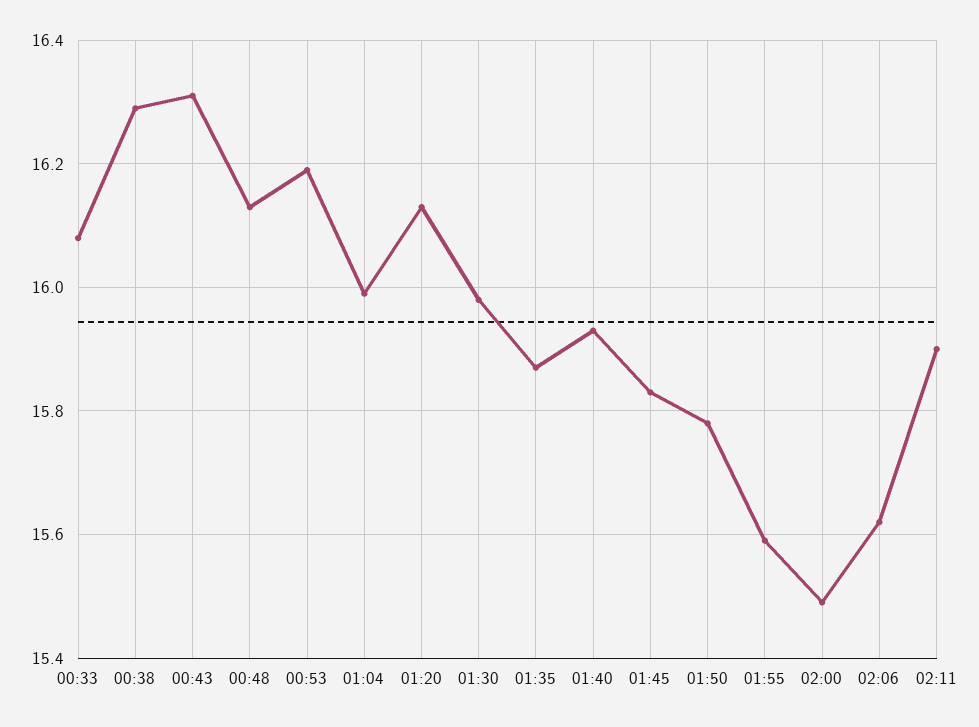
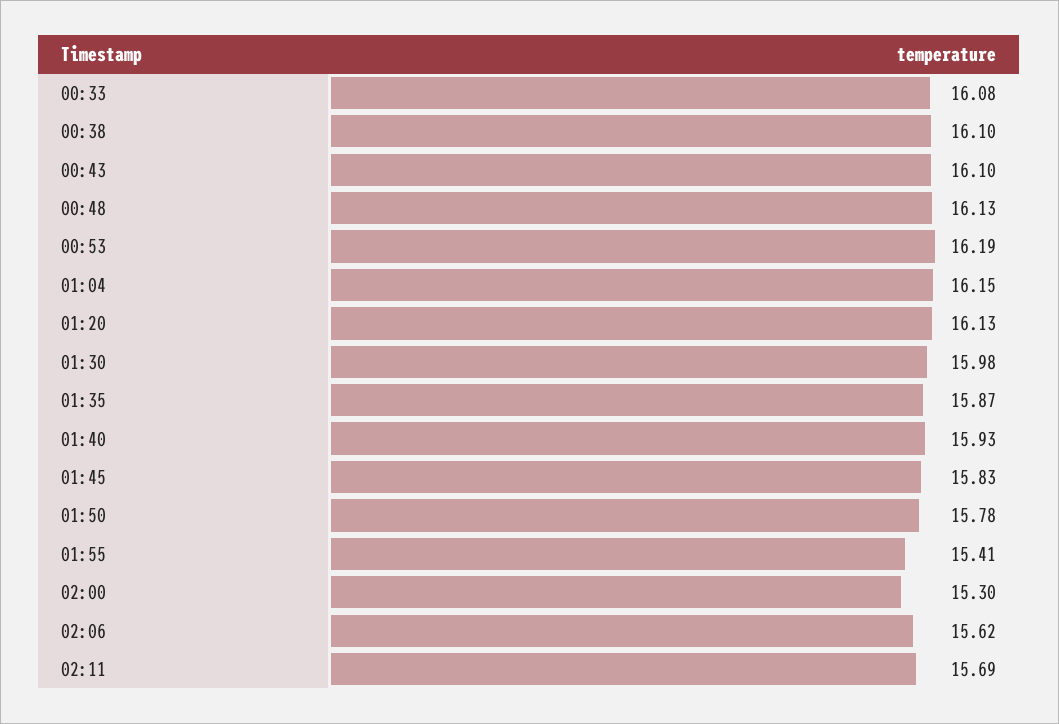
00:38: 16.3 -> 16.1
00:43: 16.3 -> 16.1
01:04: 16 -> 16.15
01:55: 15.6 -> 15.41
02:00: 15.5 -> 15.3
02:11: 15.9 -> 15.69

